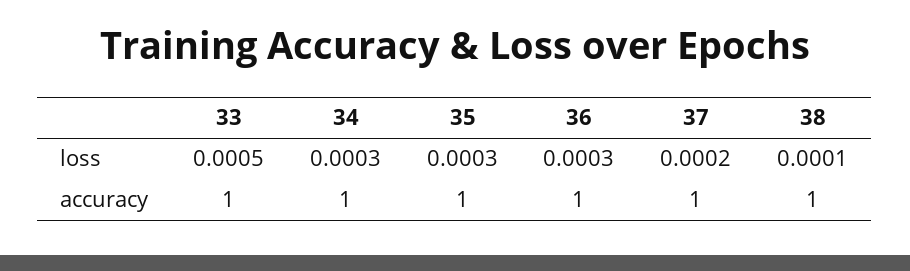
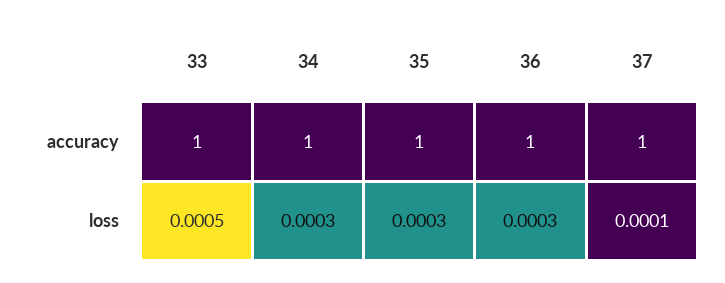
37, loss: 0.0002 -> 0.0001
38, loss: 0.0001 -> none
38, accuracy: 1 -> none

